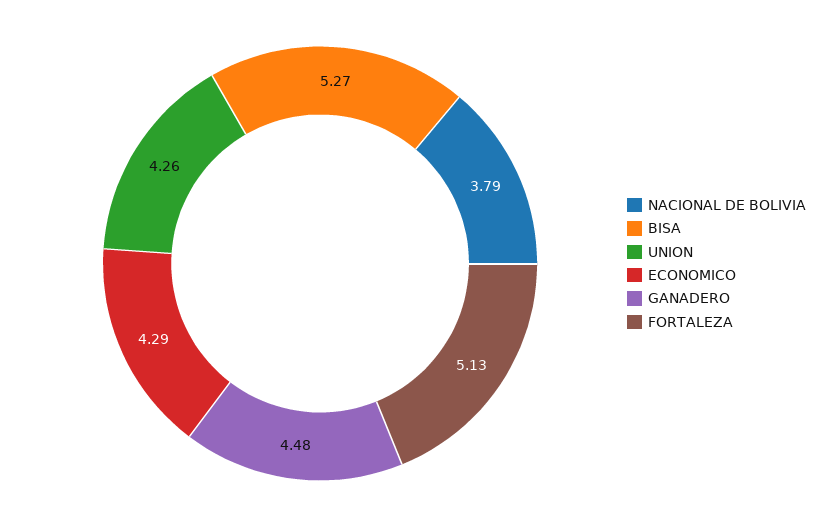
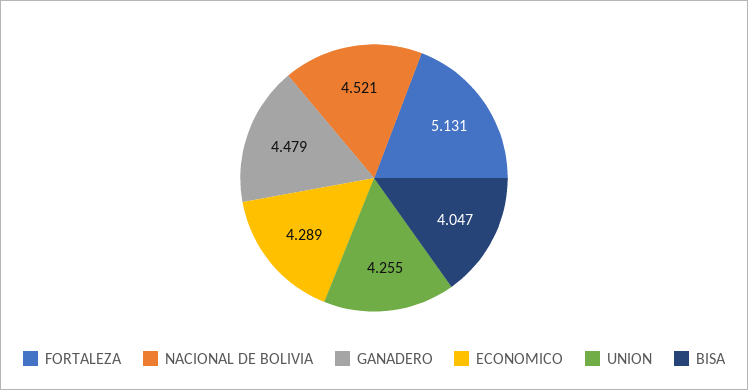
NACIONAL DE BOLIVIA: 3.79 -> 4.521
BISA: 5.27 -> 4.047

